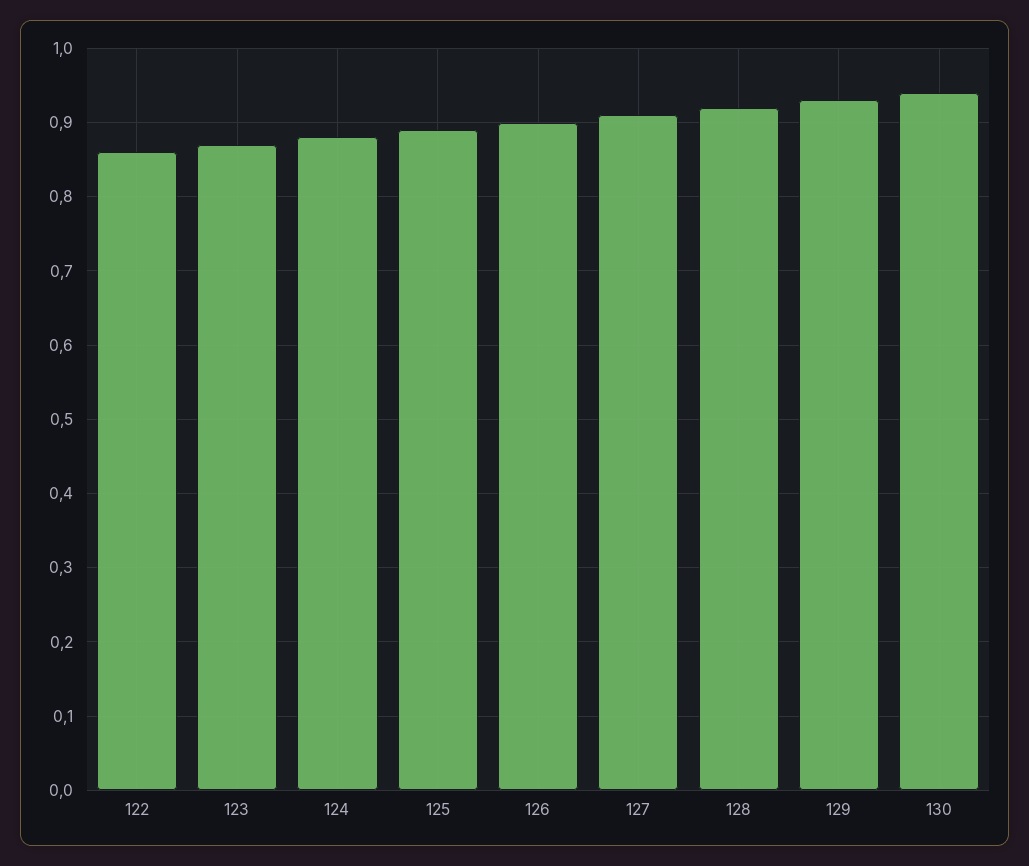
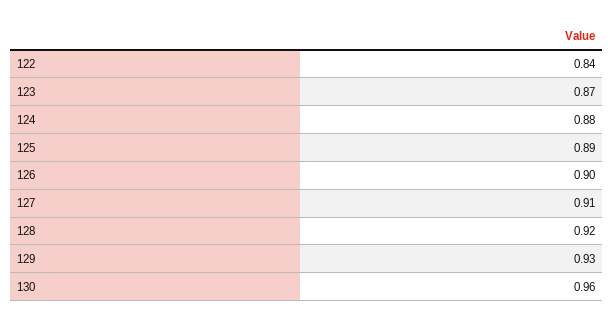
122: 0.86 -> 0.84
130: 0.94 -> 0.96

